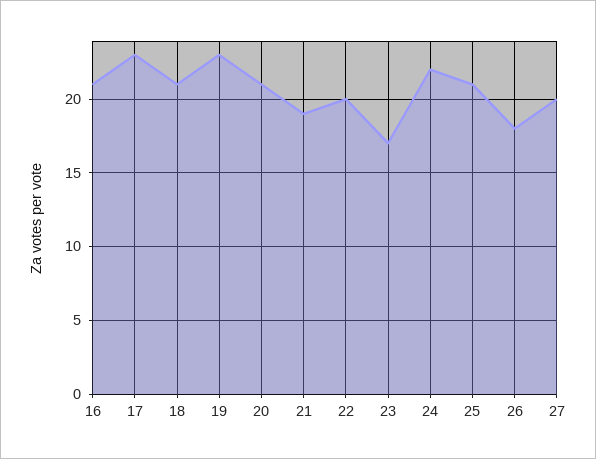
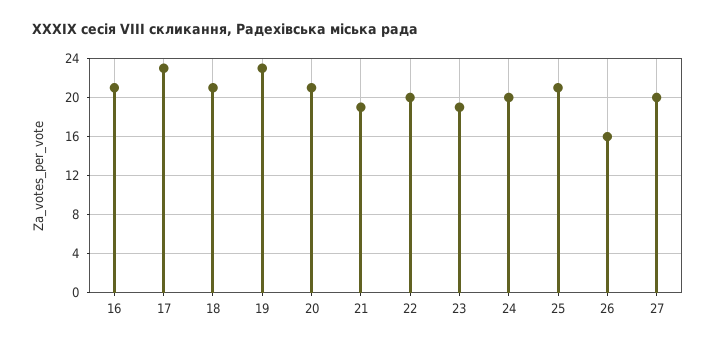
23: 17 -> 19
24: 22 -> 20
26: 18 -> 16

